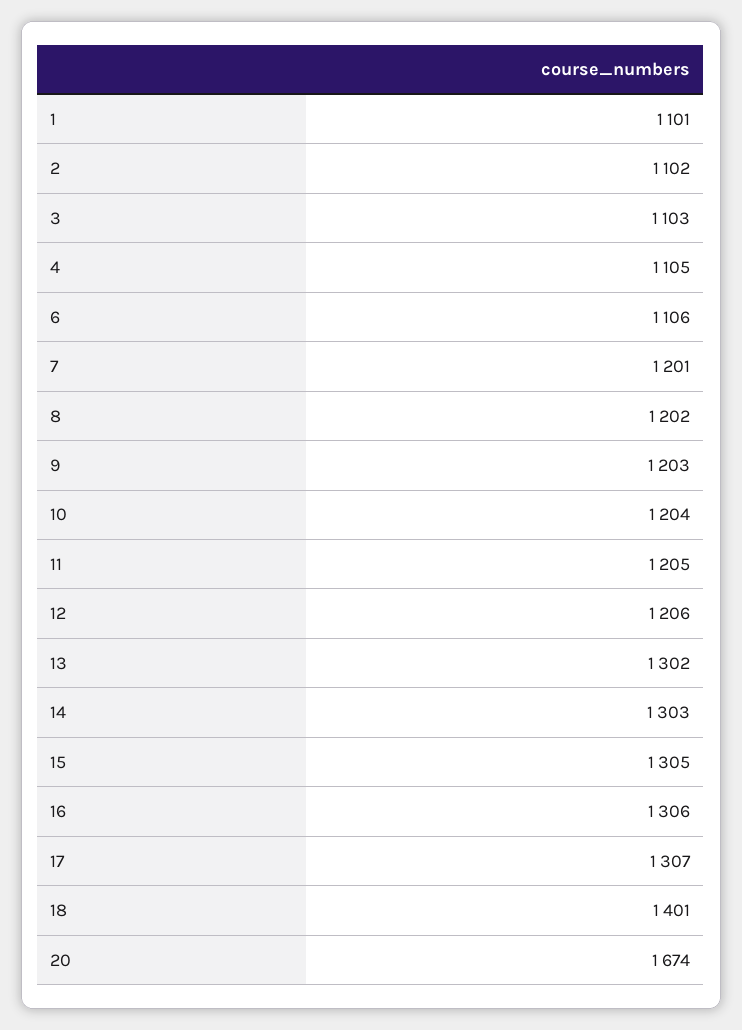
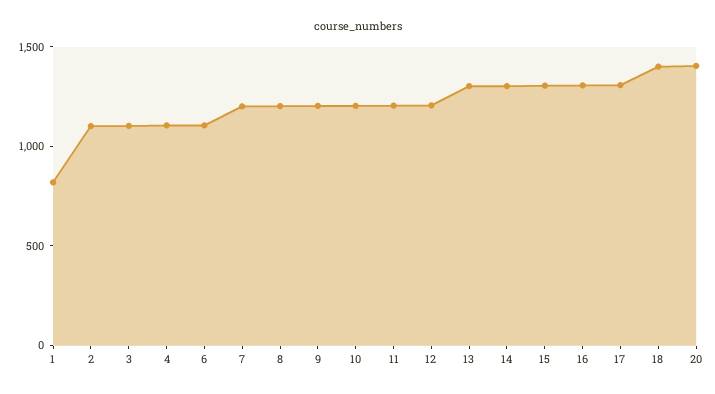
1: 1101 -> 800
20: 1674 -> 1400

